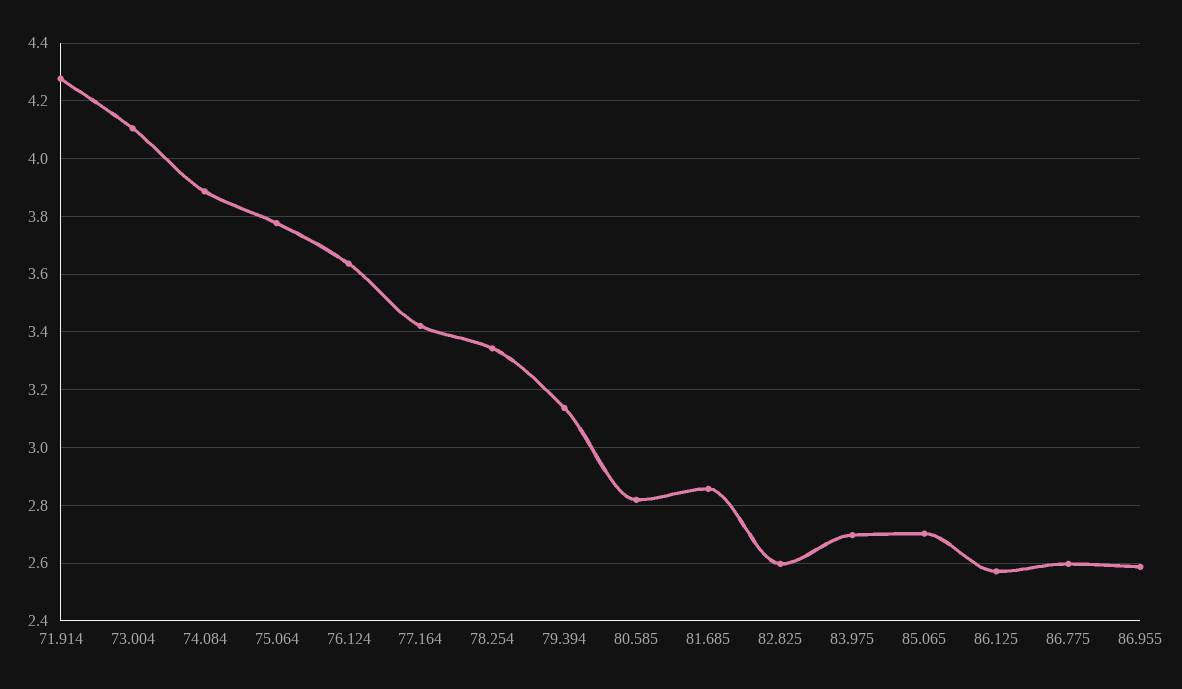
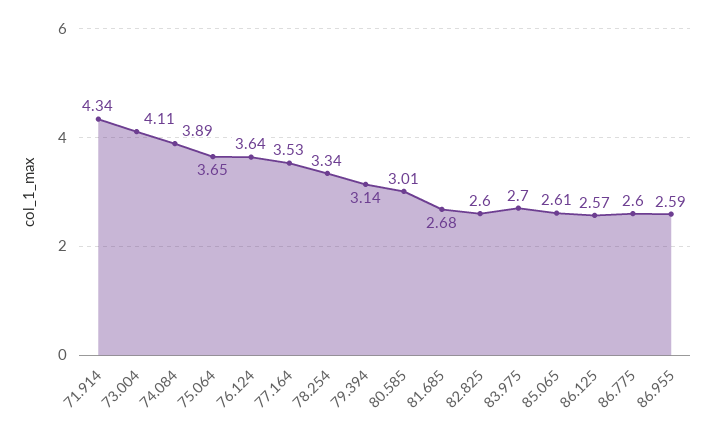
71.914: 4.275 -> 4.34
75.064: 3.775 -> 3.65
77.164: 3.425 -> 3.53
80.585: 2.825 -> 3.01
81.685: 2.85 -> 2.68
85.065: 2.7 -> 2.61

